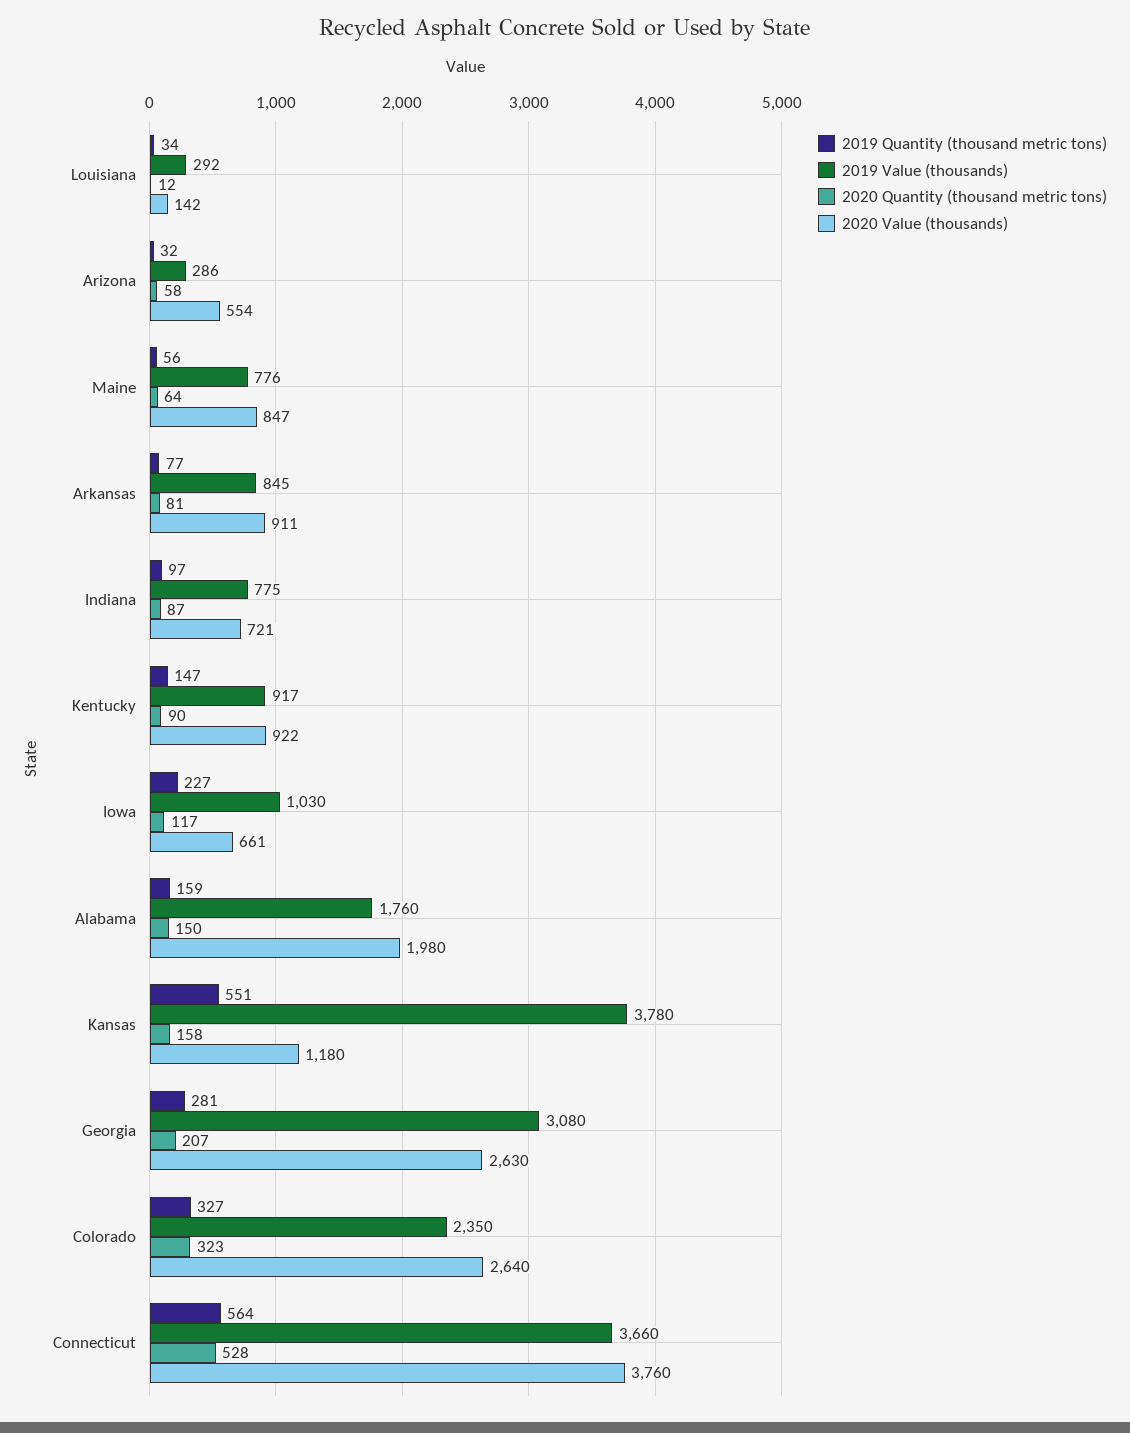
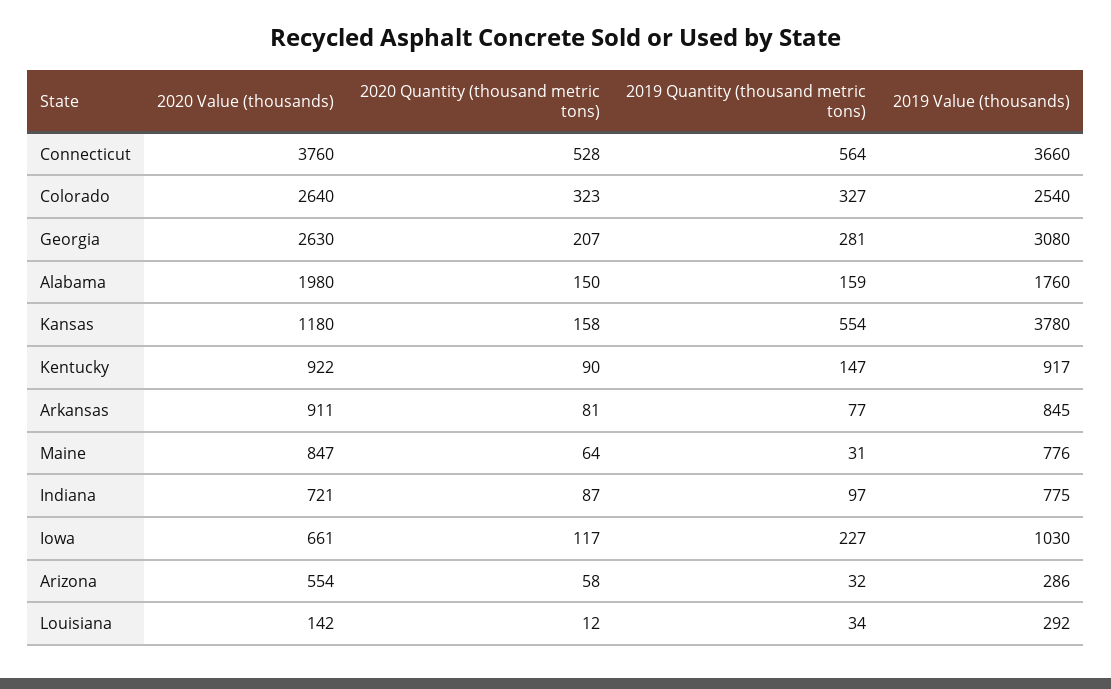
2019 Quantity (thousand metric tons), Maine: 56 -> 31
2019 Quantity (thousand metric tons), Kansas: 551 -> 554
2019 Value (thousands), Colorado: 2350 -> 2540

